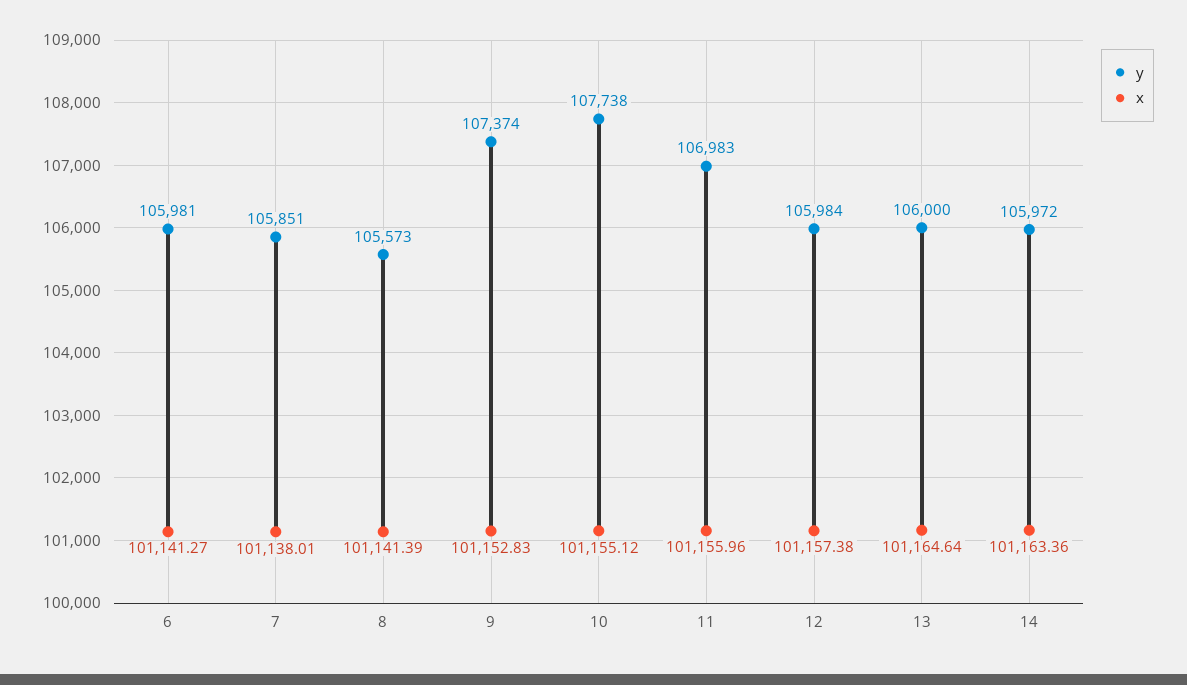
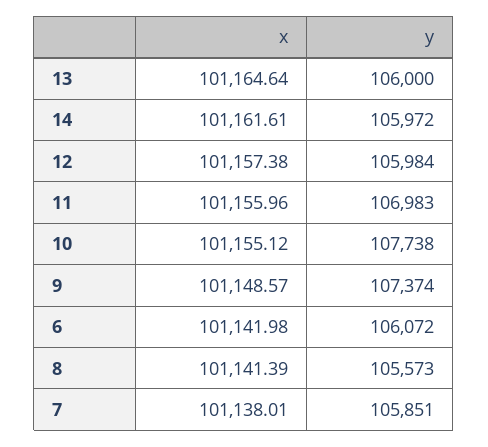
y, 6: 105981 -> 106072
x, 6: 101141.27 -> 101141.98
x, 9: 101152.83 -> 101148.57
x, 14: 101163.36 -> 101161.61

